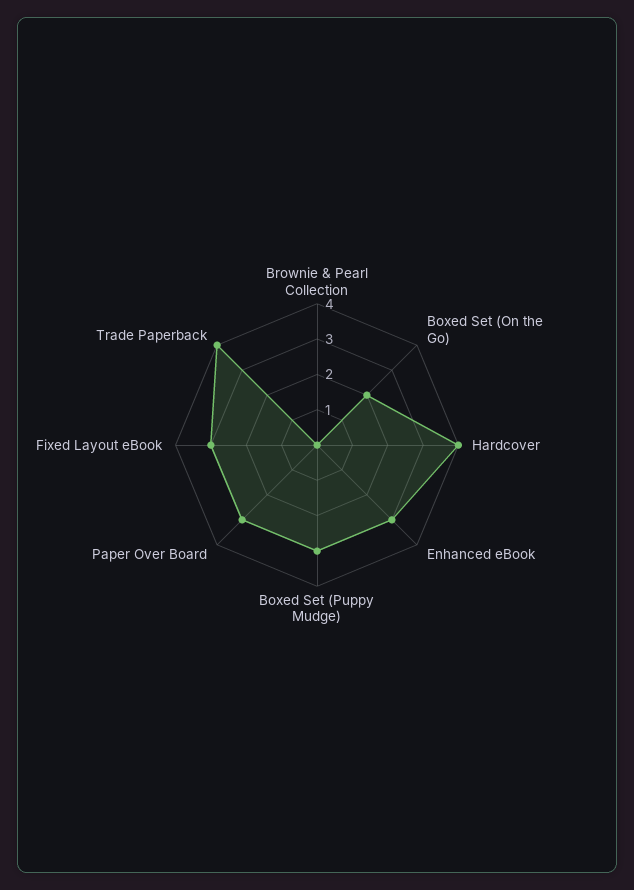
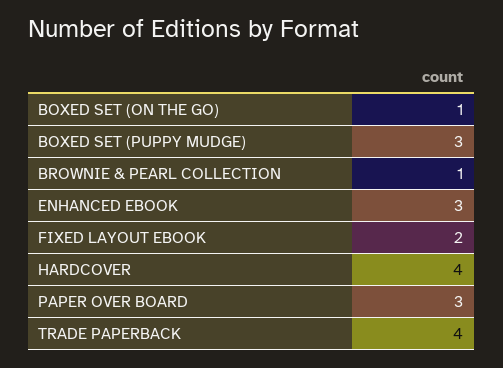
Brownie & Pearl Collection: 0 -> 1
Boxed Set (On the Go): 2 -> 1
Fixed Layout eBook: 3 -> 2

